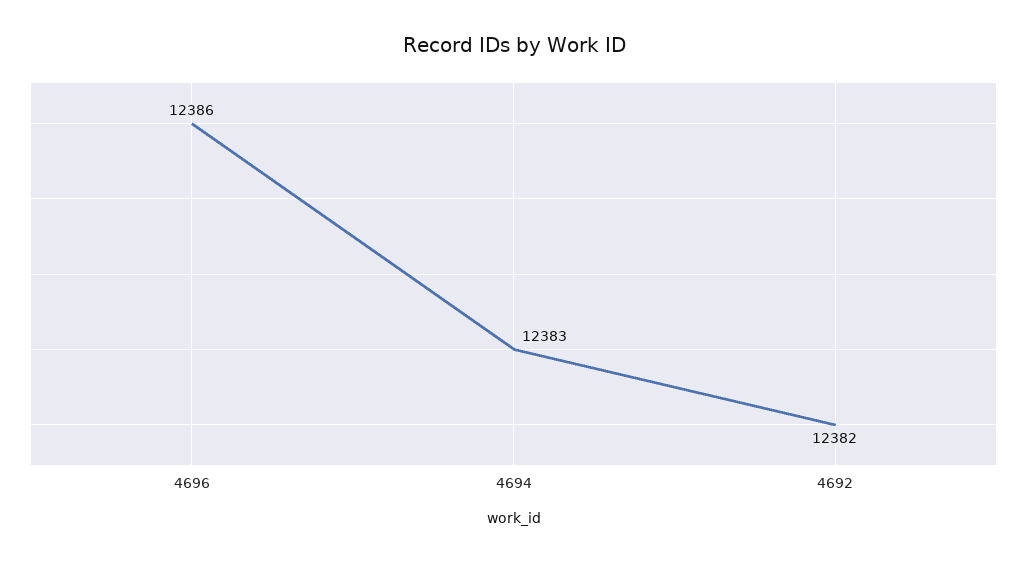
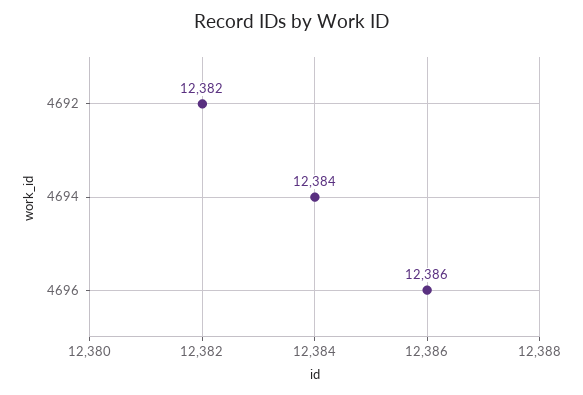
4694: 12383 -> 12384

